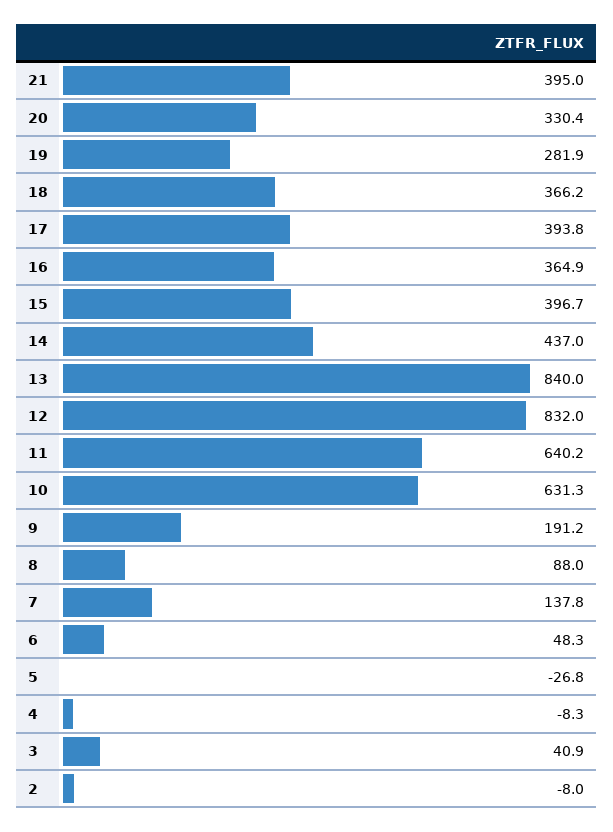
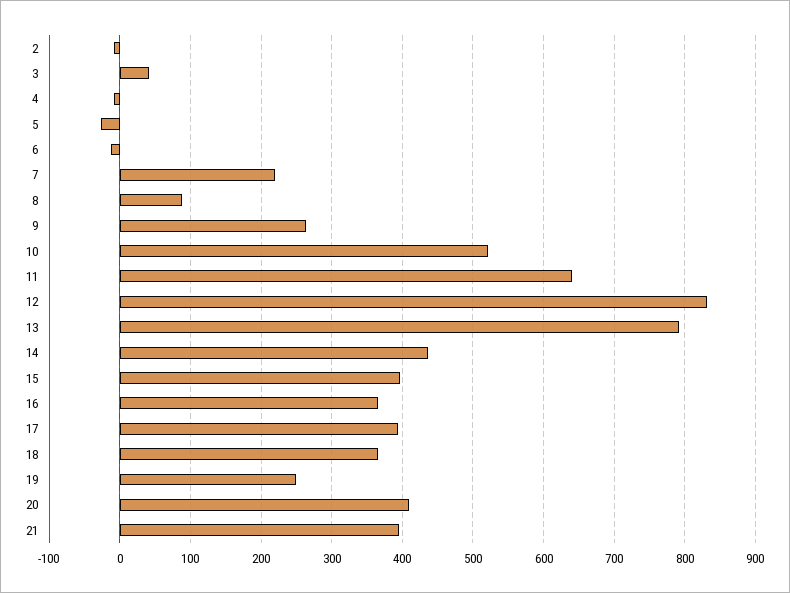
20: 330.4 -> 410
19: 281.9 -> 250
13: 840 -> 790
10: 631.3 -> 520
9: 191.2 -> 260
7: 137.8 -> 220
6: 48.3 -> -10

